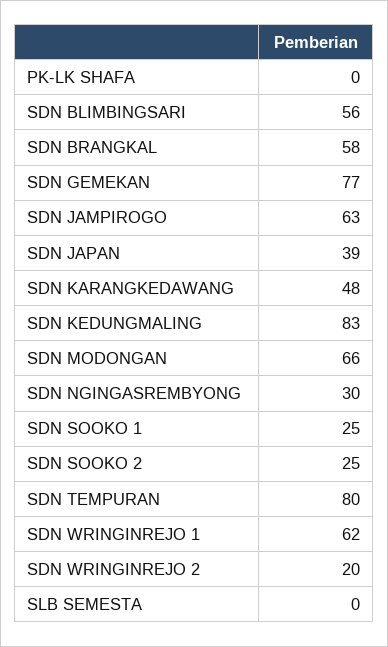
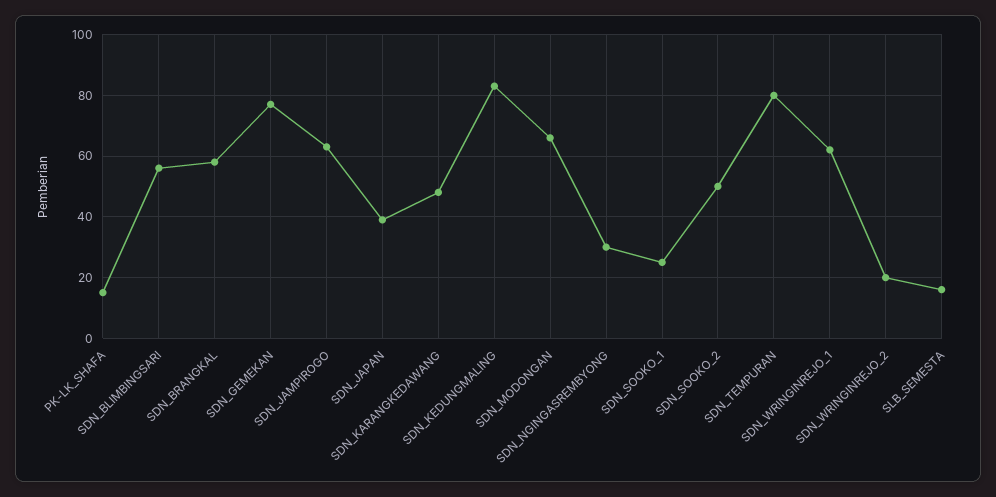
PK-LK SHAFA: 0 -> 15
SDN SOOKO 2: 25 -> 50
SLB SEMESTA: 0 -> 15

